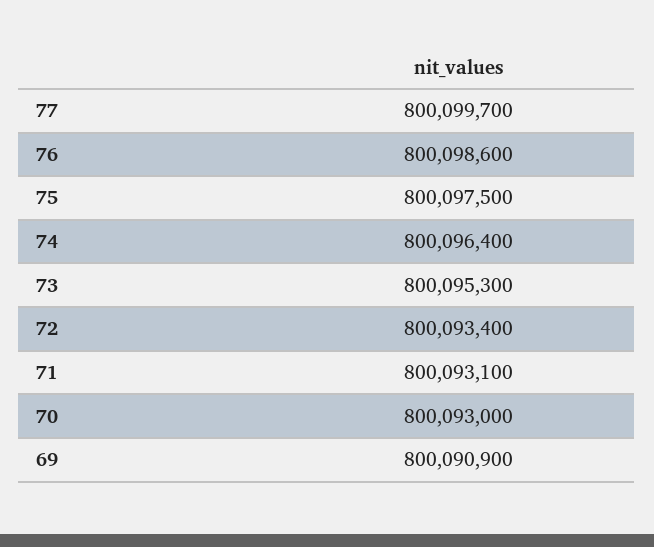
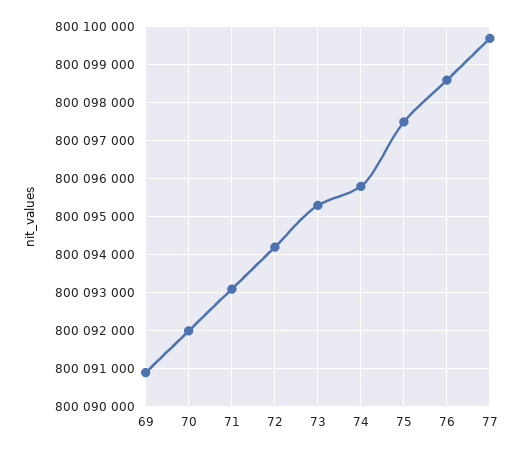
74: 800096400 -> 800095800
72: 800093400 -> 800094200
70: 800093000 -> 800092000

